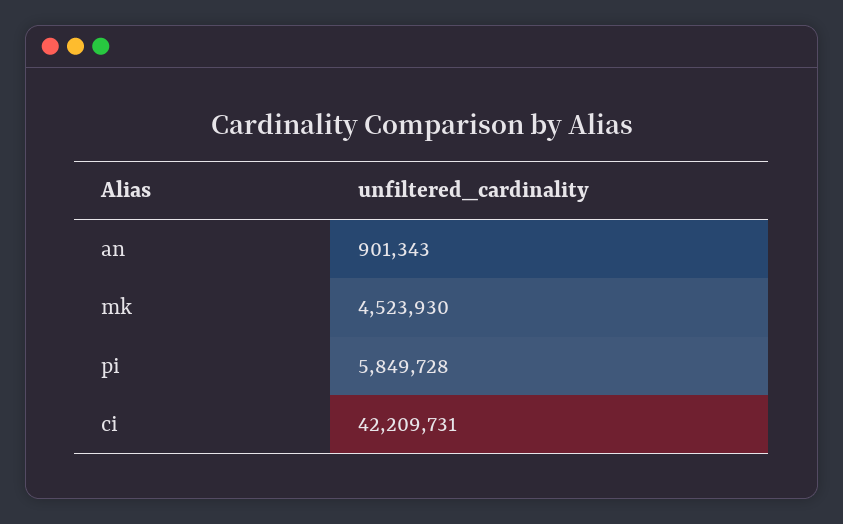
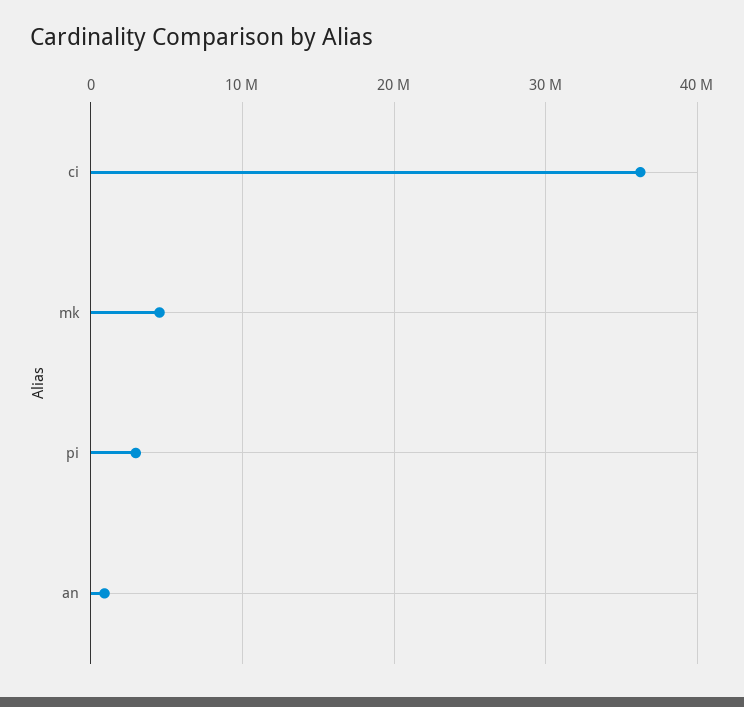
pi: 5849728 -> 3000000
ci: 42209731 -> 36000000

